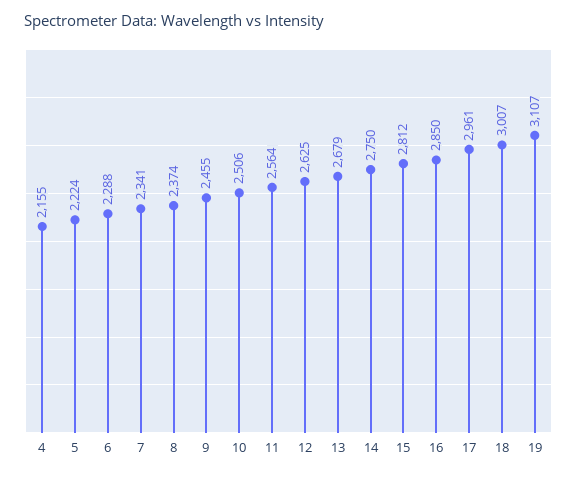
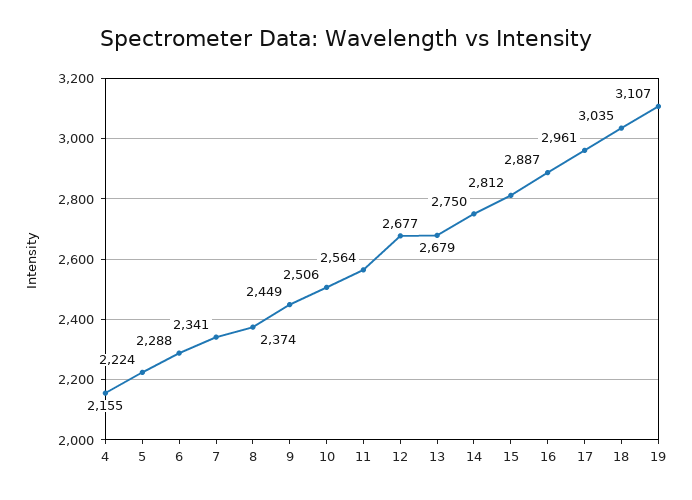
9: 2455 -> 2449
12: 2625 -> 2677
16: 2850 -> 2887
18: 3007 -> 3035

